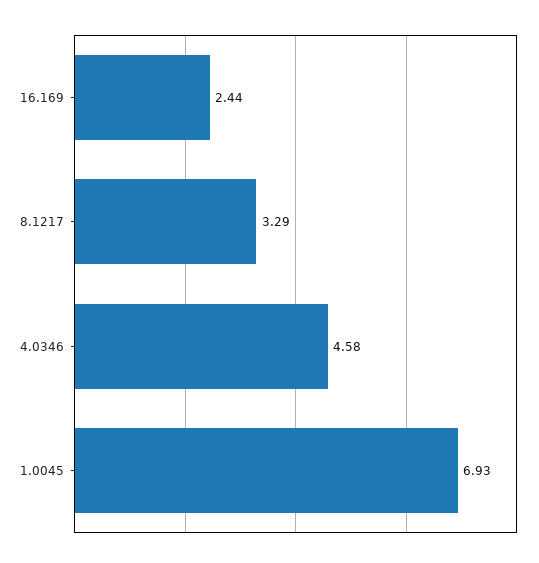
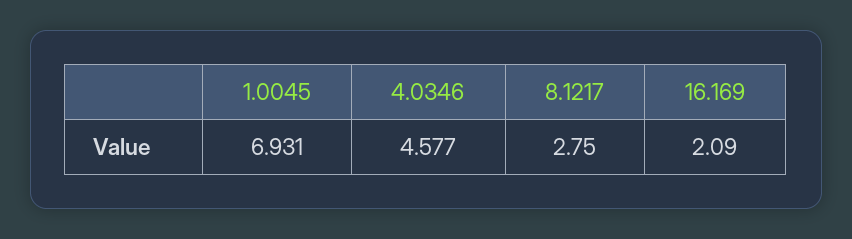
16.169: 2.44 -> 2.09
8.1217: 3.29 -> 2.75

